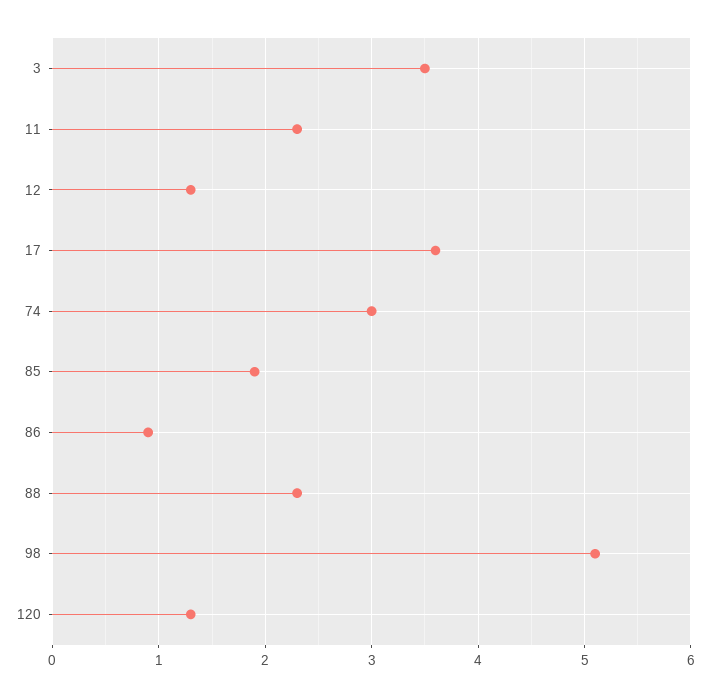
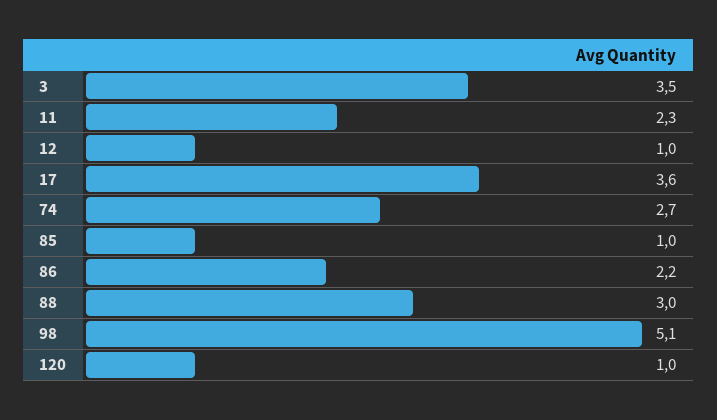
12: 1.3 -> 1
74: 3 -> 2.7
85: 1.9 -> 1
86: 0.9 -> 2.2
88: 2.3 -> 3
120: 1.3 -> 1

